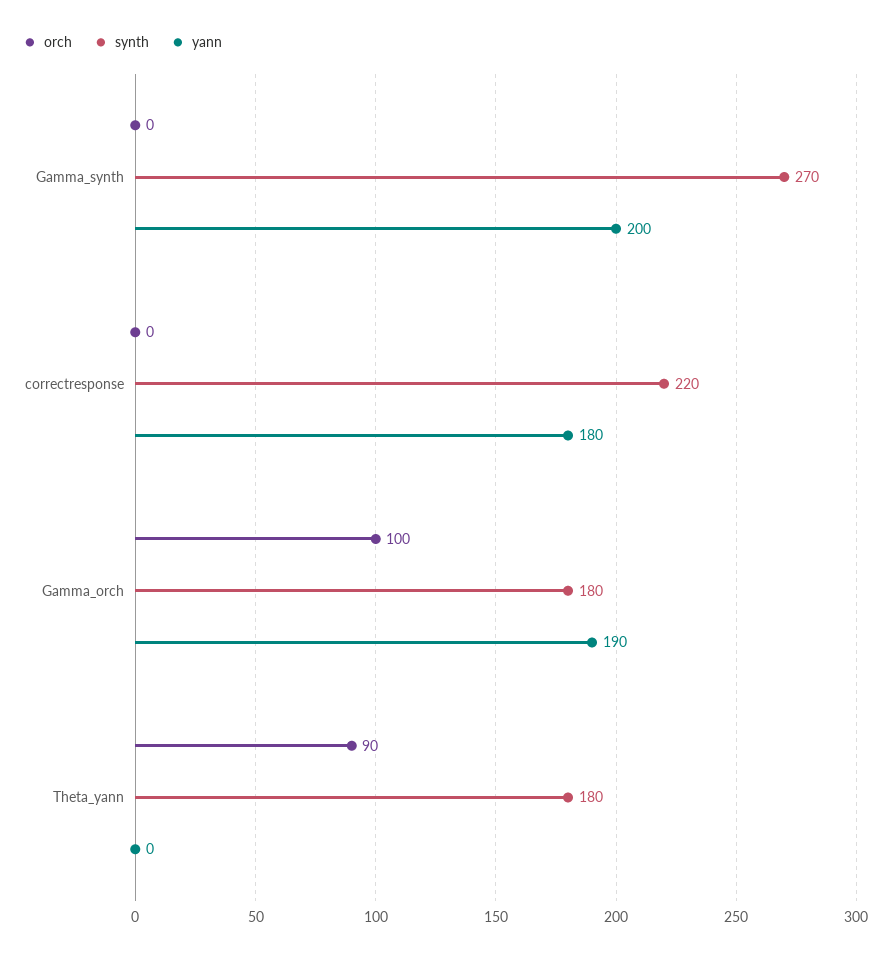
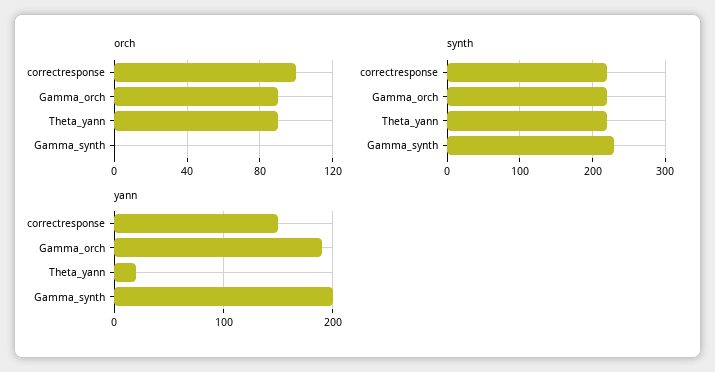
synth, Gamma_synth: 270 -> 230
orch, correctresponse: 0 -> 100
yann, correctresponse: 180 -> 150
orch, Gamma_orch: 100 -> 90
synth, Gamma_orch: 180 -> 220
synth, Theta_yann: 180 -> 220
yann, Theta_yann: 0 -> 20

